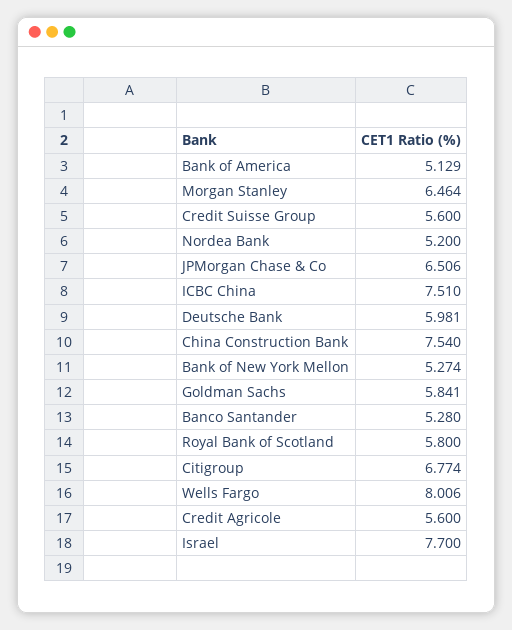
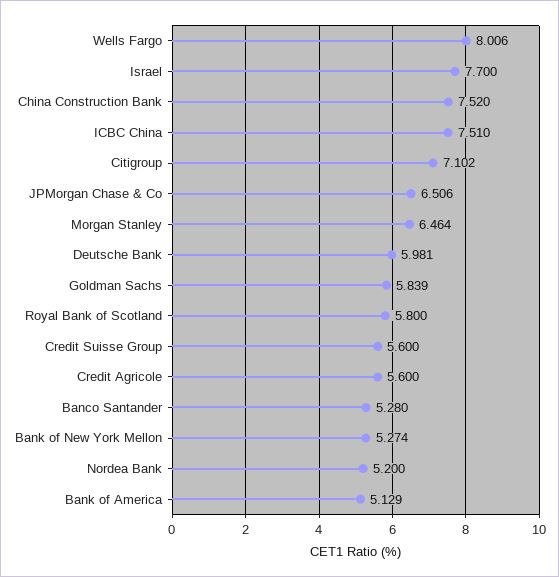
China Construction Bank: 7.54 -> 7.52
Goldman Sachs: 5.841 -> 5.839
Citigroup: 6.774 -> 7.102

